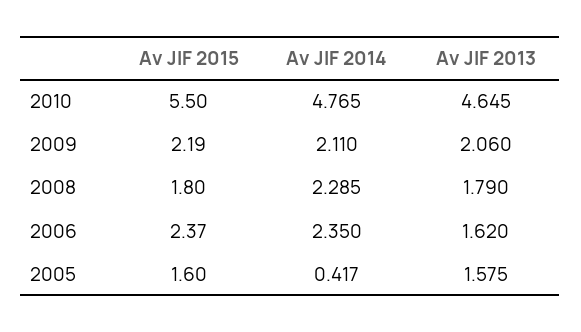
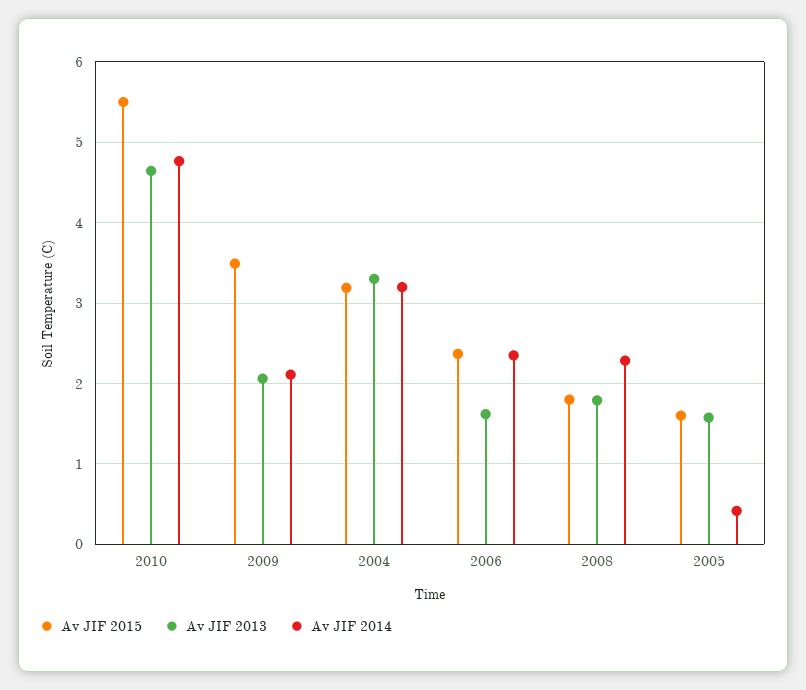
Av JIF 2015, 2009: 2.19 -> 3.5
Av JIF 2015, 2004: none -> 3.2
Av JIF 2013, 2004: none -> 3.3
Av JIF 2014, 2004: none -> 3.2

